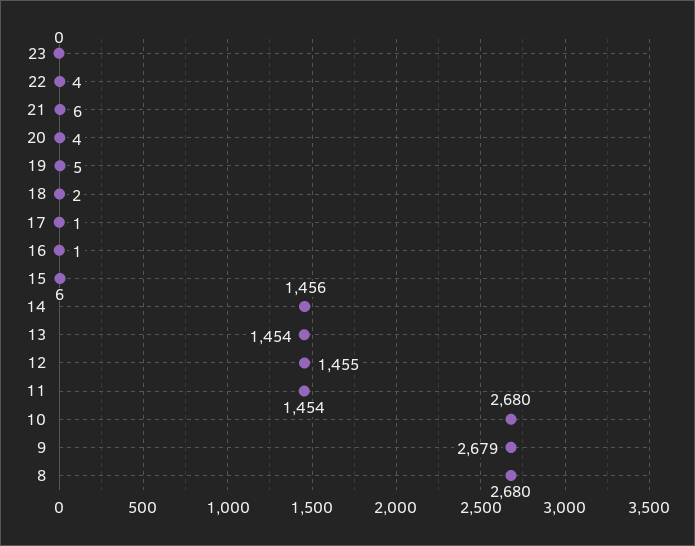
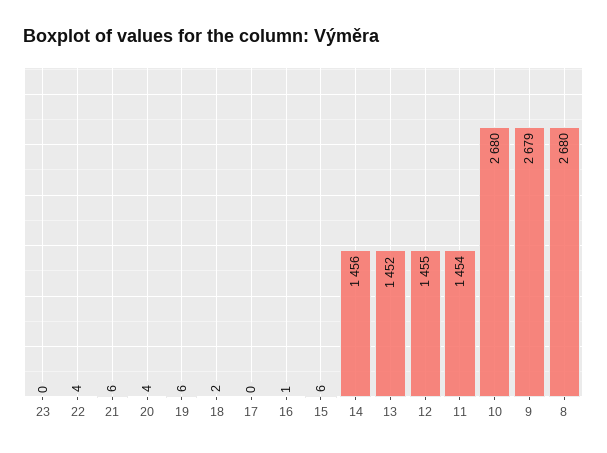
19: 5 -> 6
17: 1 -> 0
13: 1454 -> 1452

